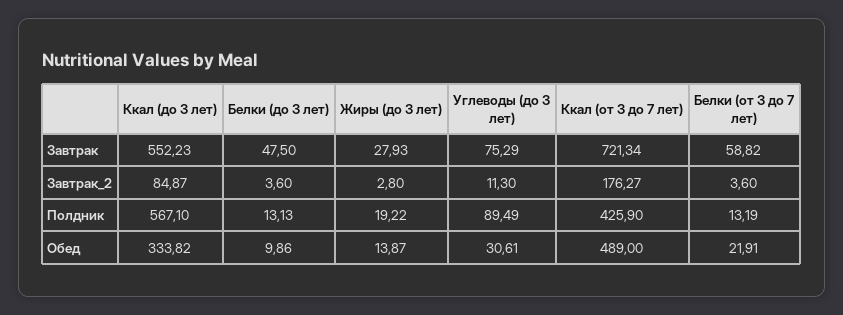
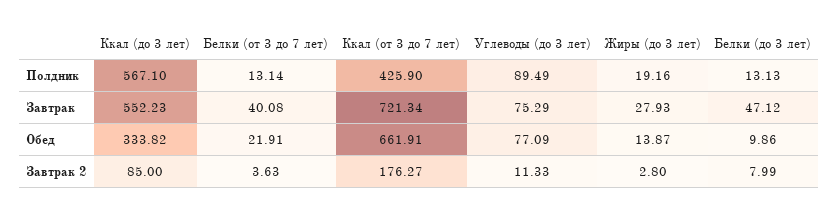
Белки (до 3 лет), Завтрак: 47.5 -> 47.12
Белки (от 3 до 7 лет), Завтрак: 58.82 -> 40.08
Ккал (до 3 лет), Завтрак_2: 84.87 -> 85
Белки (до 3 лет), Завтрак_2: 3.6 -> 7.99
Углеводы (до 3 лет), Завтрак_2: 11.3 -> 11.33
Белки (от 3 до 7 лет), Завтрак_2: 3.6 -> 3.63
Жиры (до 3 лет), Полдник: 19.22 -> 19.16
Белки (от 3 до 7 лет), Полдник: 13.19 -> 13.14
Углеводы (до 3 лет), Обед: 30.61 -> 77.09
Ккал (от 3 до 7 лет), Обед: 489 -> 661.91

